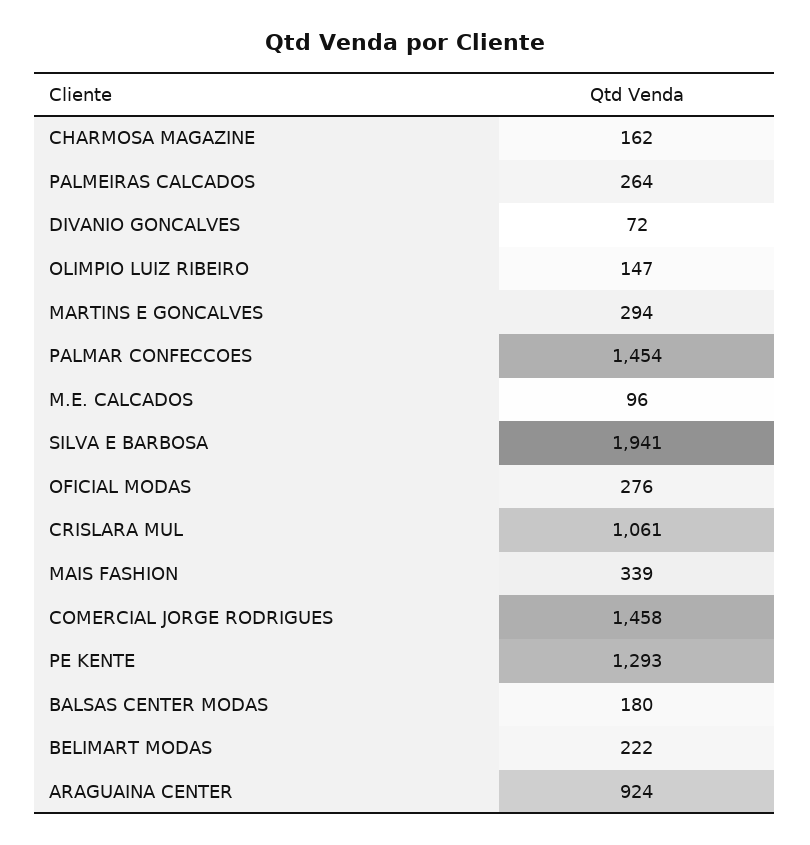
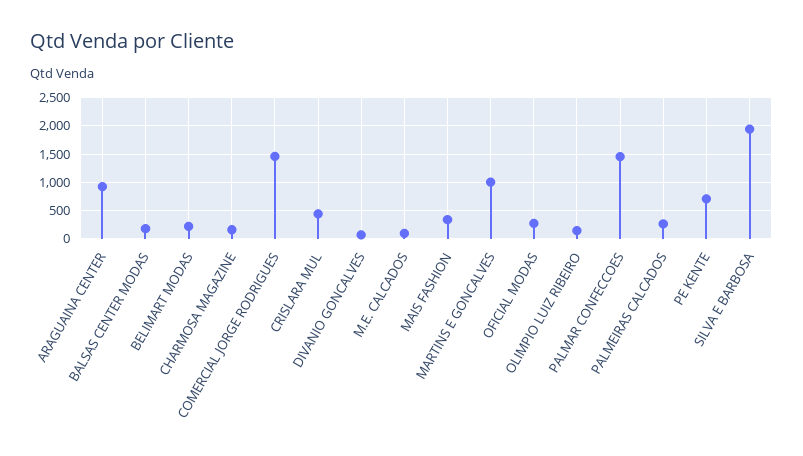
MARTINS E GONCALVES: 294 -> 1000
CRISLARA MUL: 1061 -> 500
PE KENTE: 1293 -> 750

